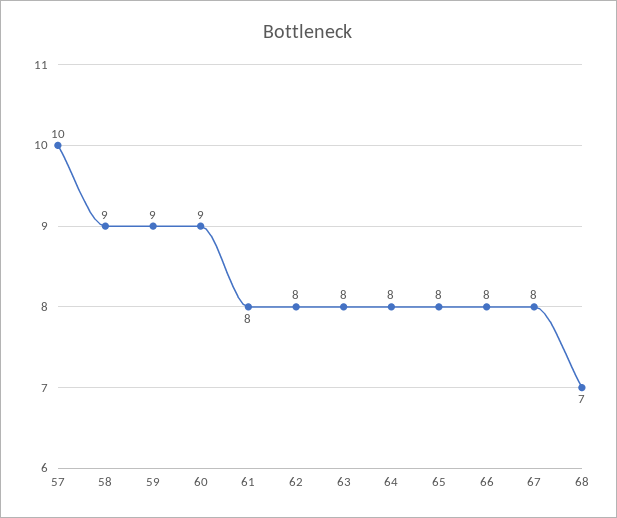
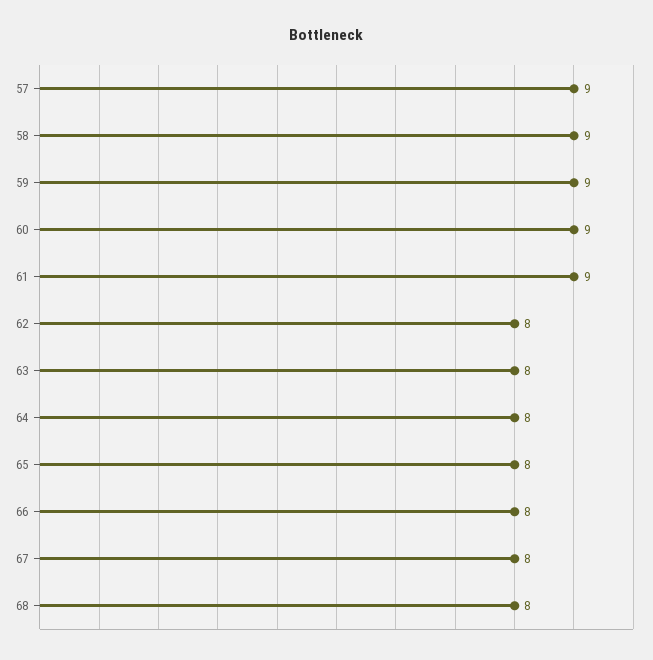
57: 10 -> 9
61: 8 -> 9
68: 7 -> 8

